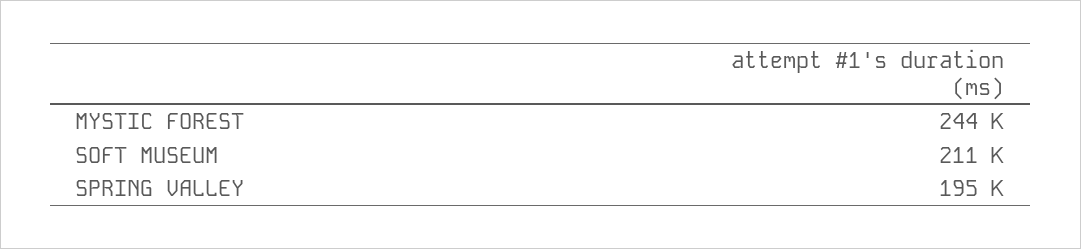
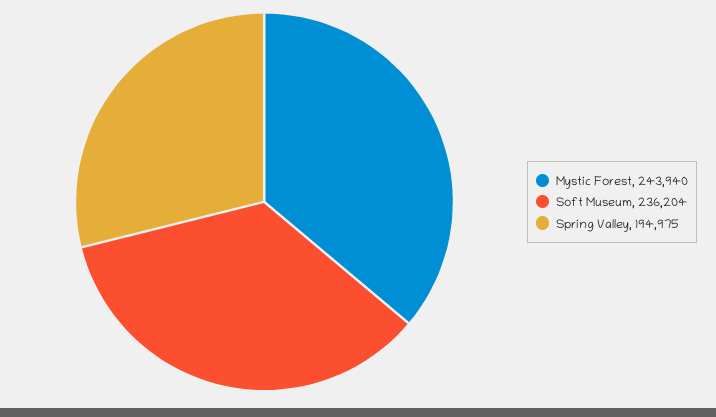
SOFT MUSEUM: 211000 -> 236204

